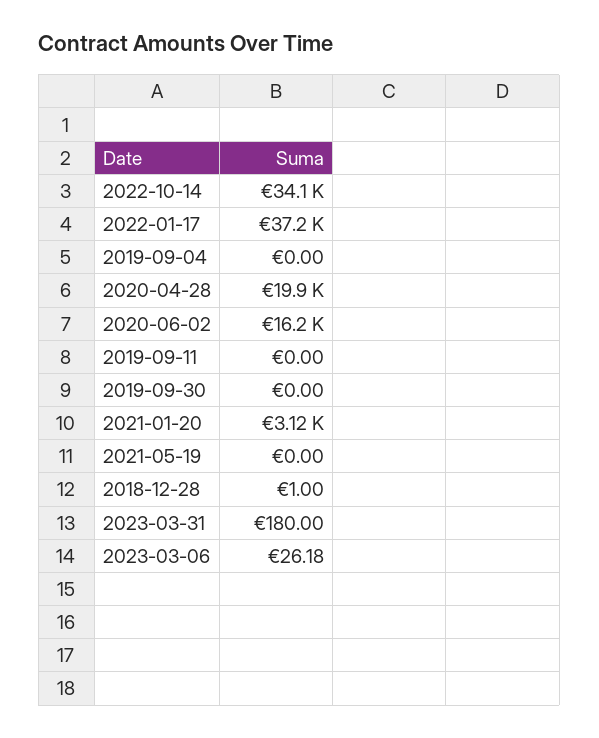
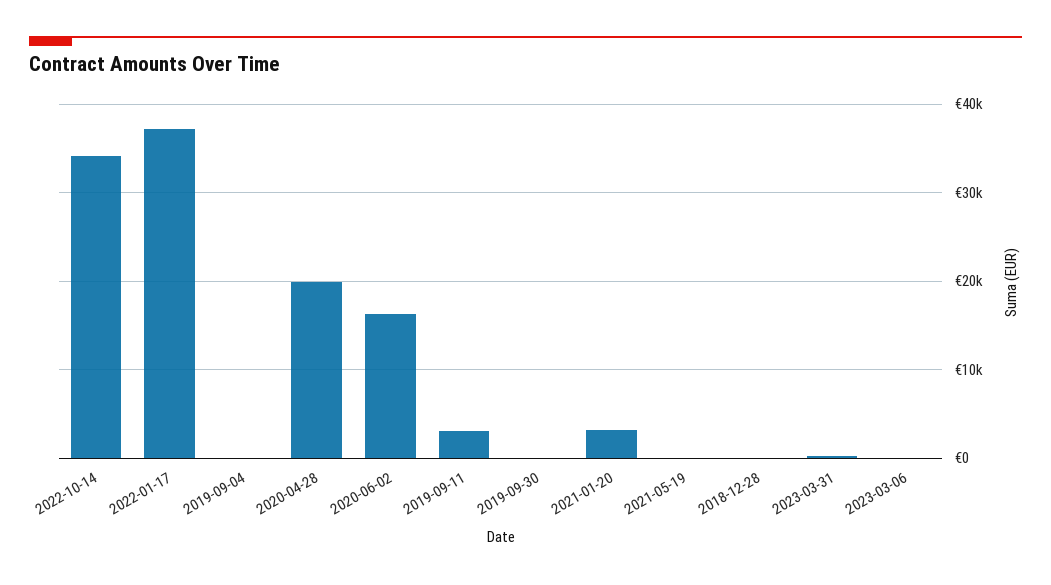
2019-09-11: 0 -> 3000

